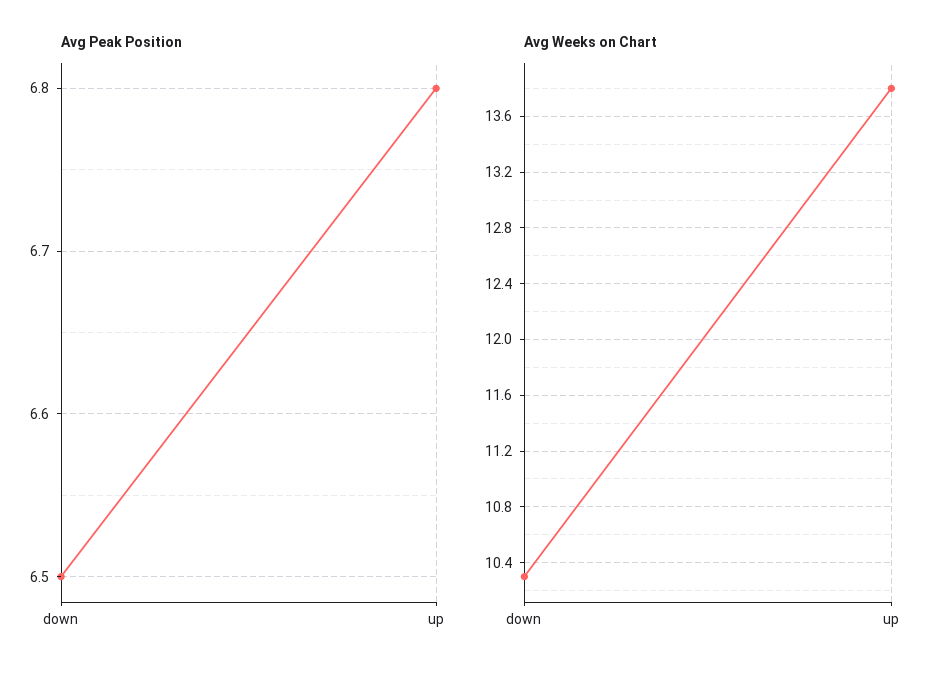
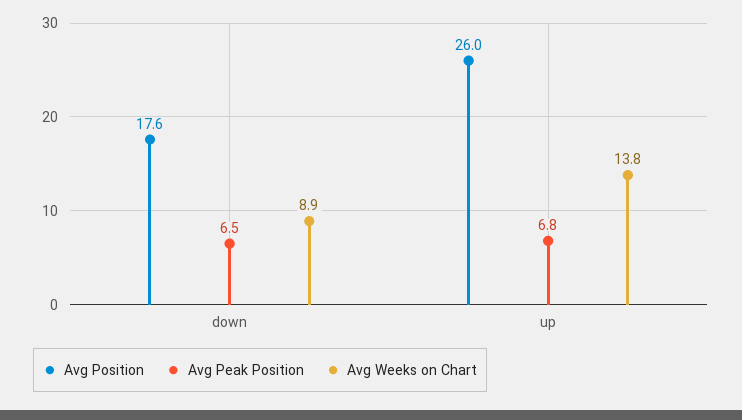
Avg Weeks on Chart, down: 10.3 -> 8.9
Avg Position, down: none -> 17.6
Avg Position, up: none -> 26

